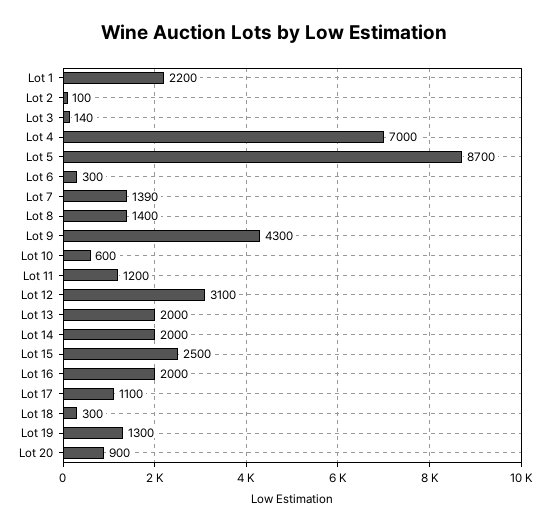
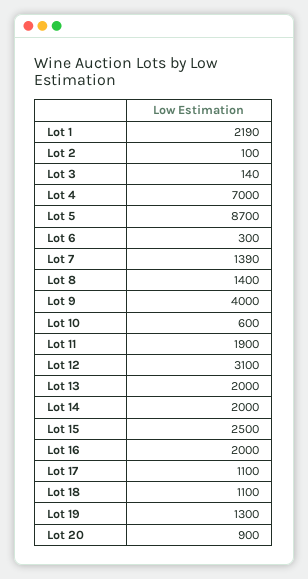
Lot 1: 2200 -> 2190
Lot 9: 4300 -> 4000
Lot 11: 1200 -> 1900
Lot 18: 300 -> 1100

